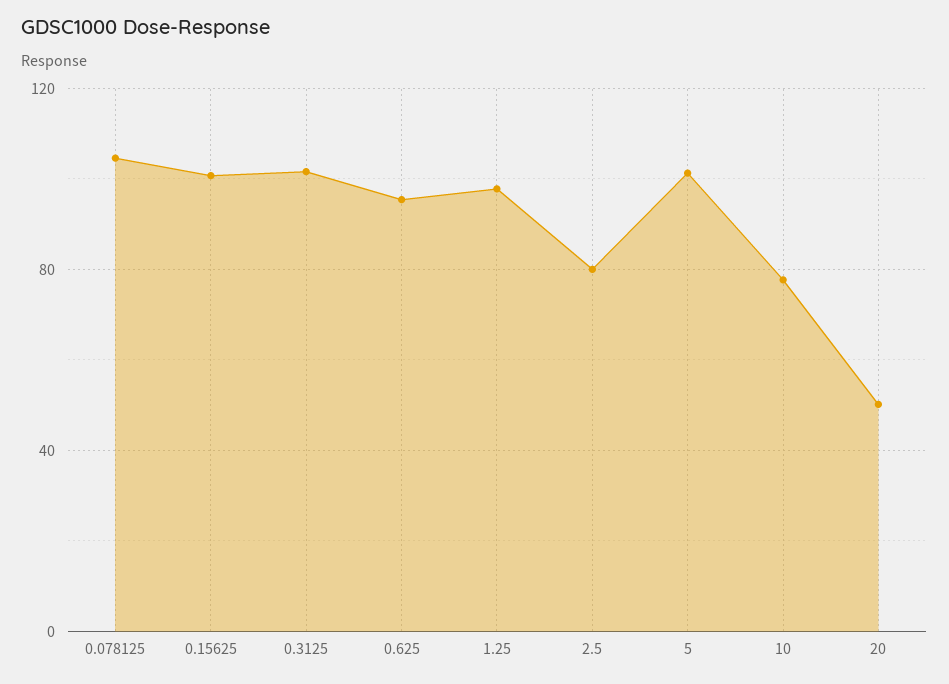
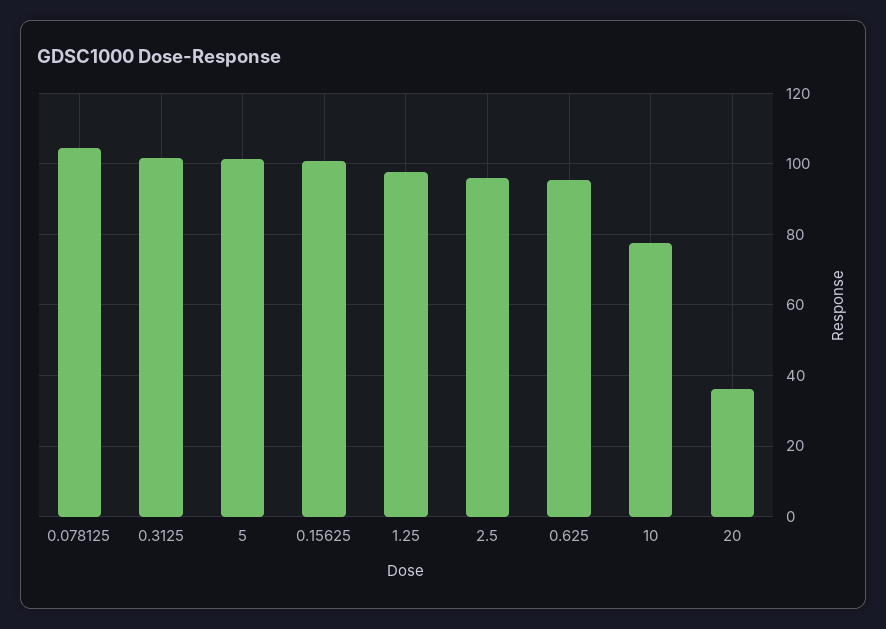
2.5: 80 -> 96
20: 50 -> 36

